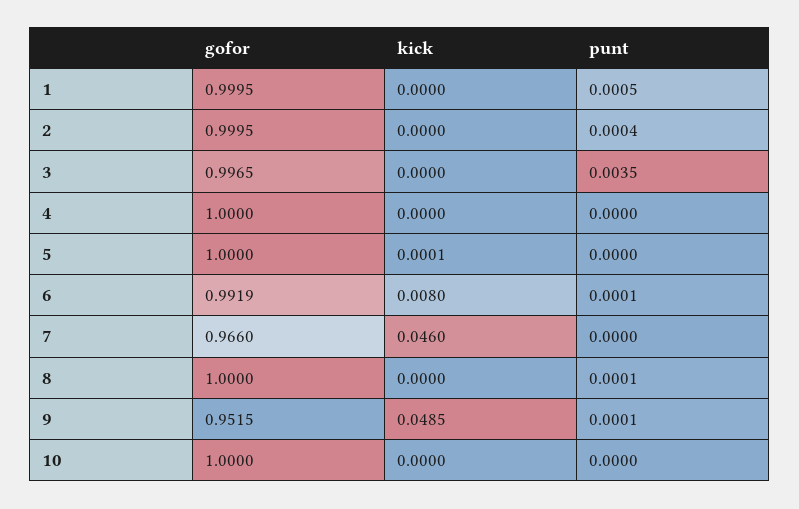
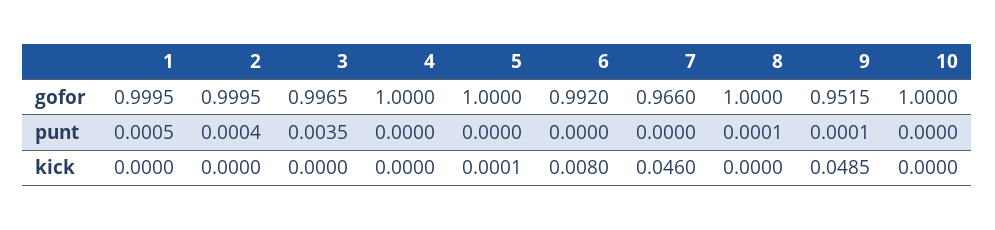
gofor, 6: 0.9919 -> 0.992
punt, 6: 0.0001 -> 0

